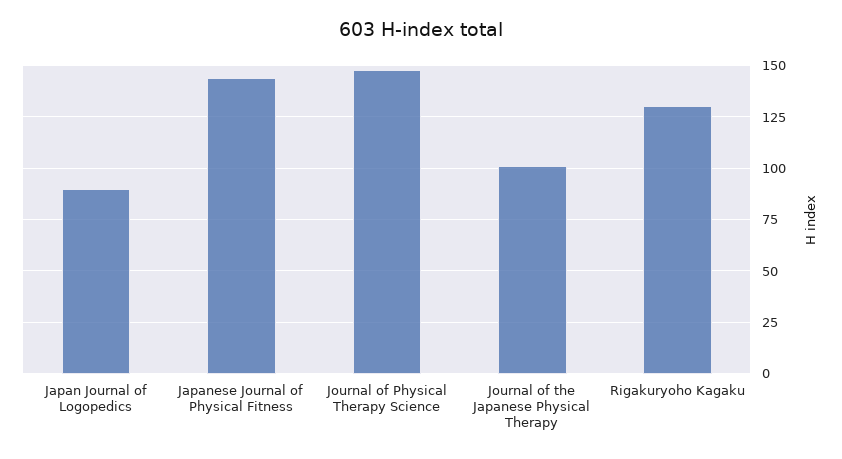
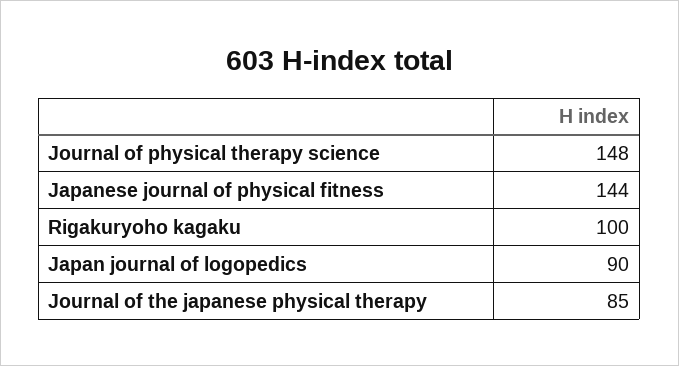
Journal of the Japanese Physical Therapy: 100 -> 85
Rigakuryoho Kagaku: 130 -> 100

